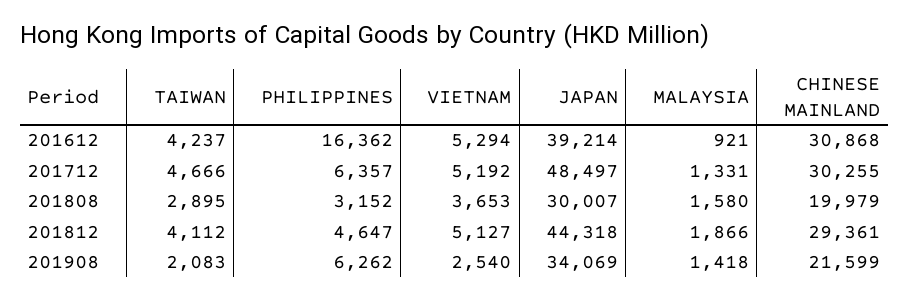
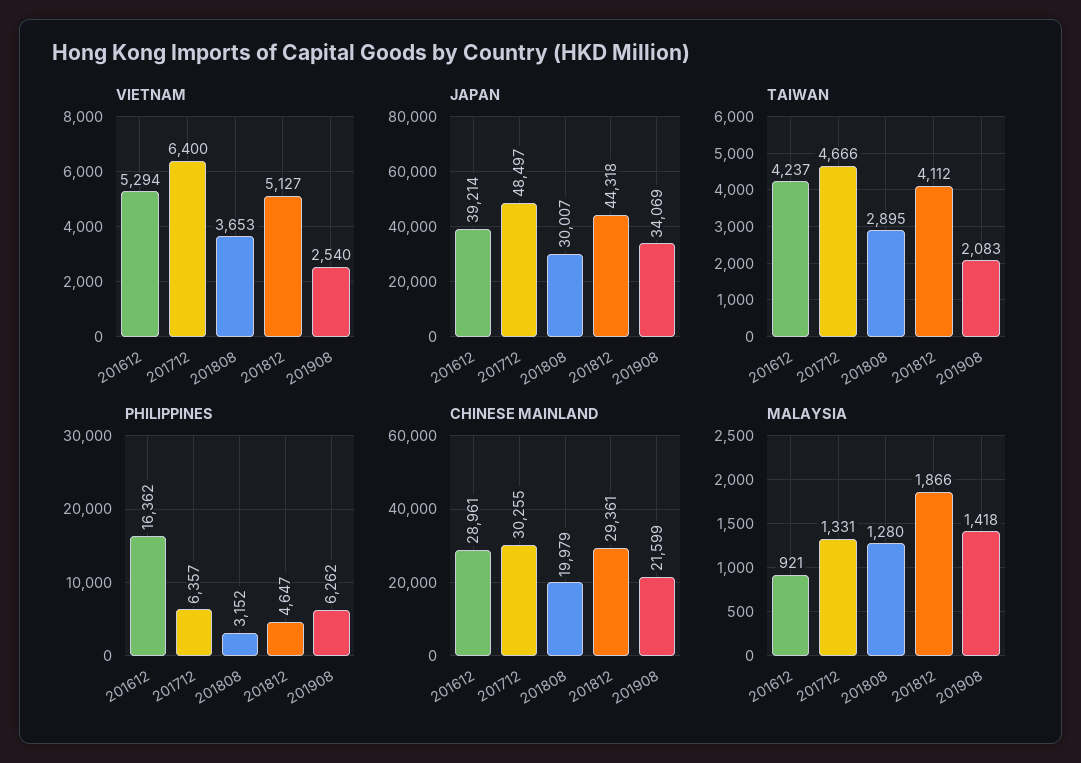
CHINESE MAINLAND, 201612: 30868 -> 28961
VIETNAM, 201712: 5192 -> 6400
MALAYSIA, 201808: 1580 -> 1280

